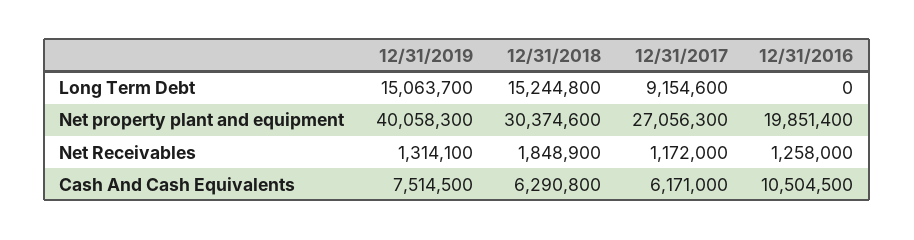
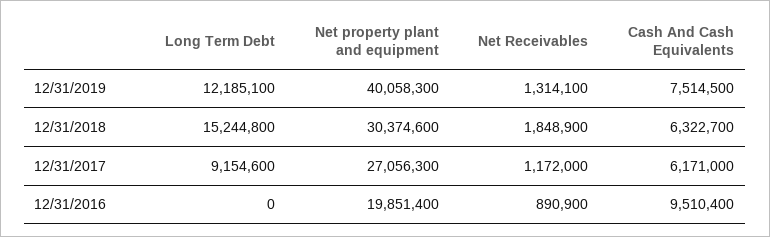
12/31/2019, Long Term Debt: 15063700 -> 12185100
12/31/2016, Net Receivables: 1258000 -> 890900
12/31/2018, Cash And Cash Equivalents: 6290800 -> 6322700
12/31/2016, Cash And Cash Equivalents: 10504500 -> 9510400

